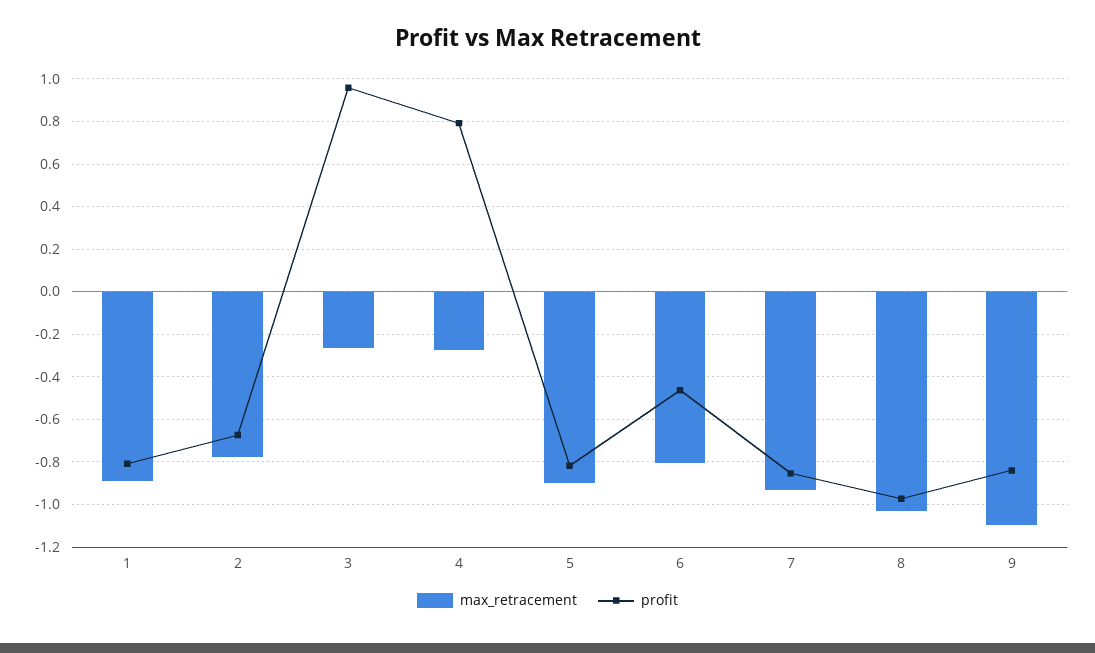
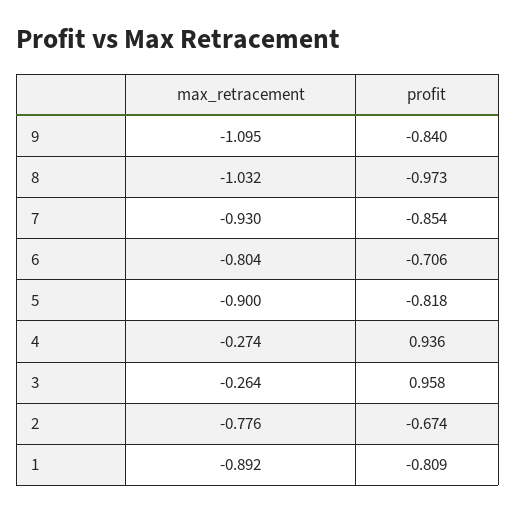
profit, 4: 0.8 -> 0.936
profit, 6: -0.45 -> -0.706

